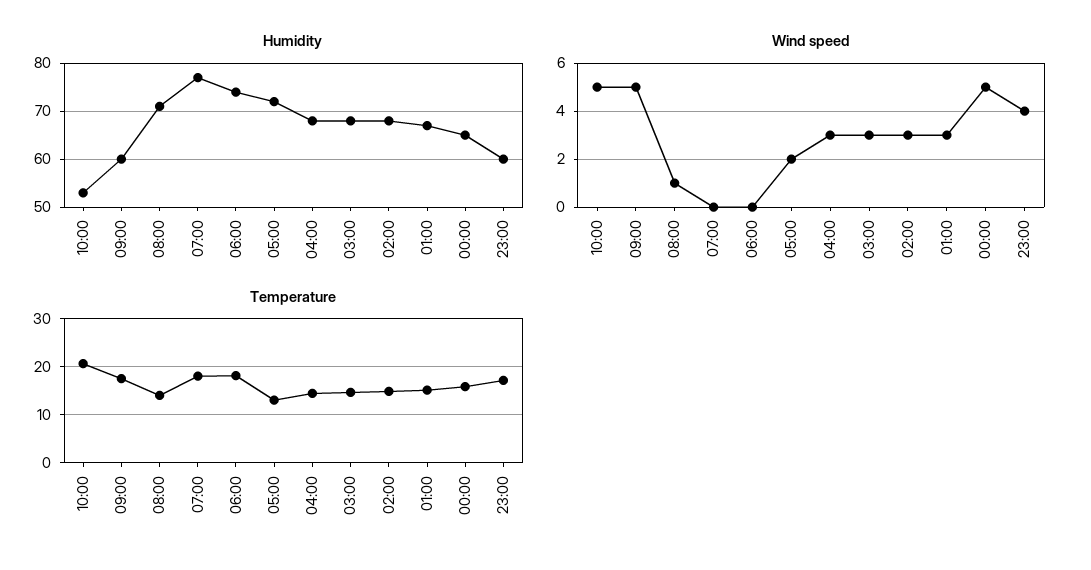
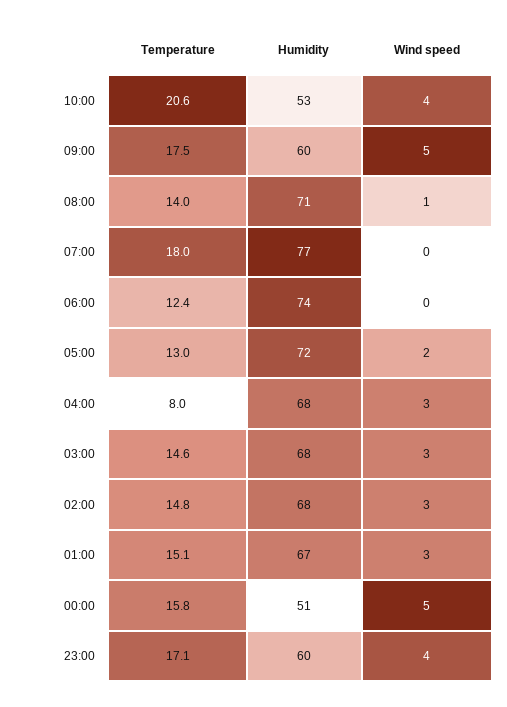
Humidity, 00:00: 65 -> 51
Wind speed, 10:00: 5 -> 4
Temperature, 06:00: 18 -> 12.4
Temperature, 04:00: 14 -> 8

